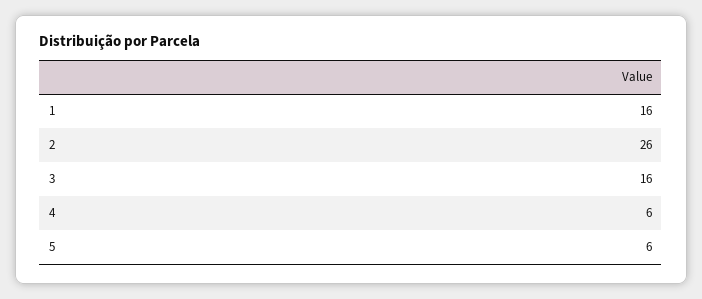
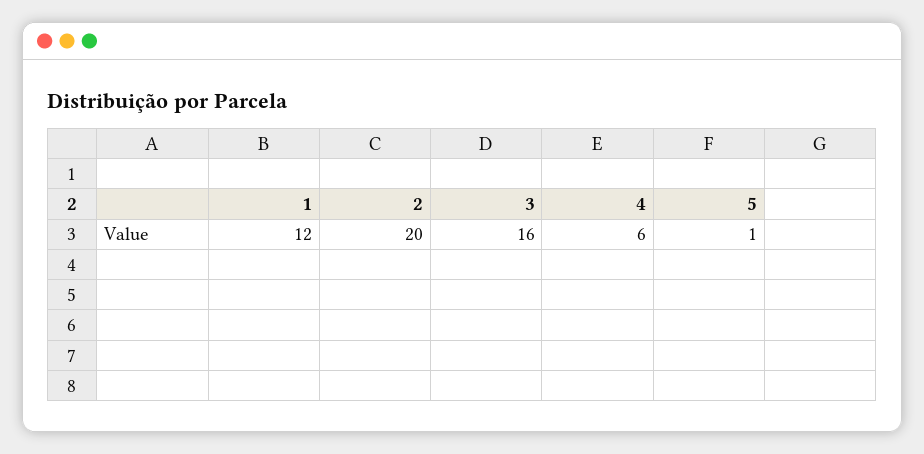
1: 16 -> 12
2: 26 -> 20
5: 6 -> 1

